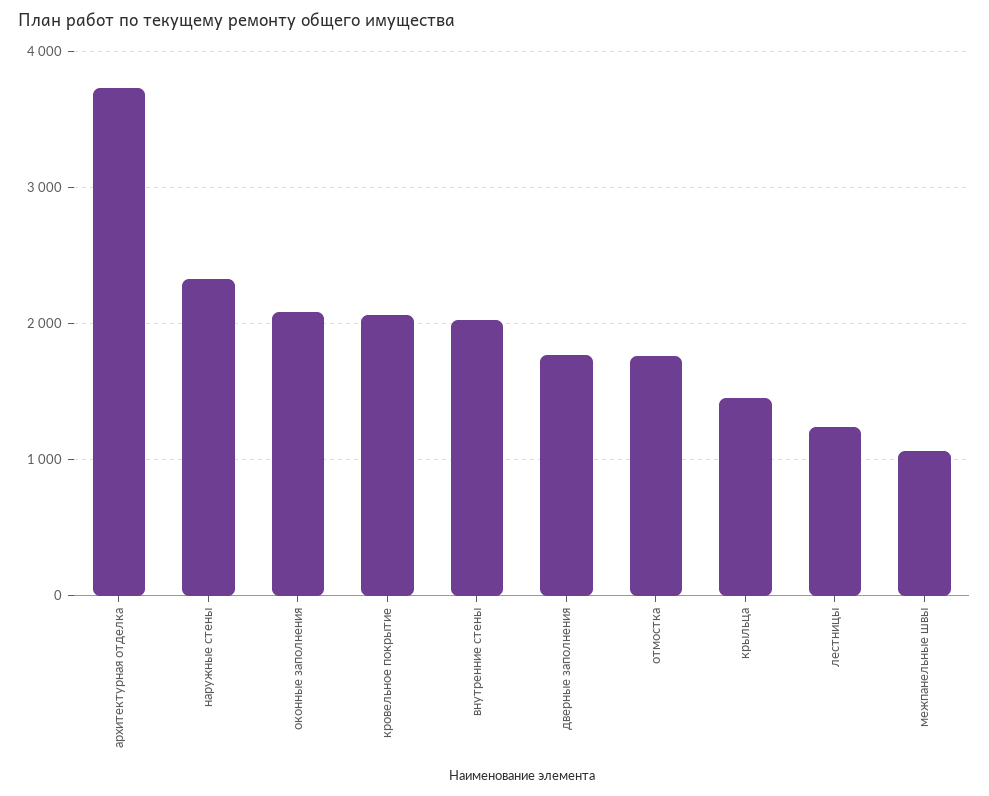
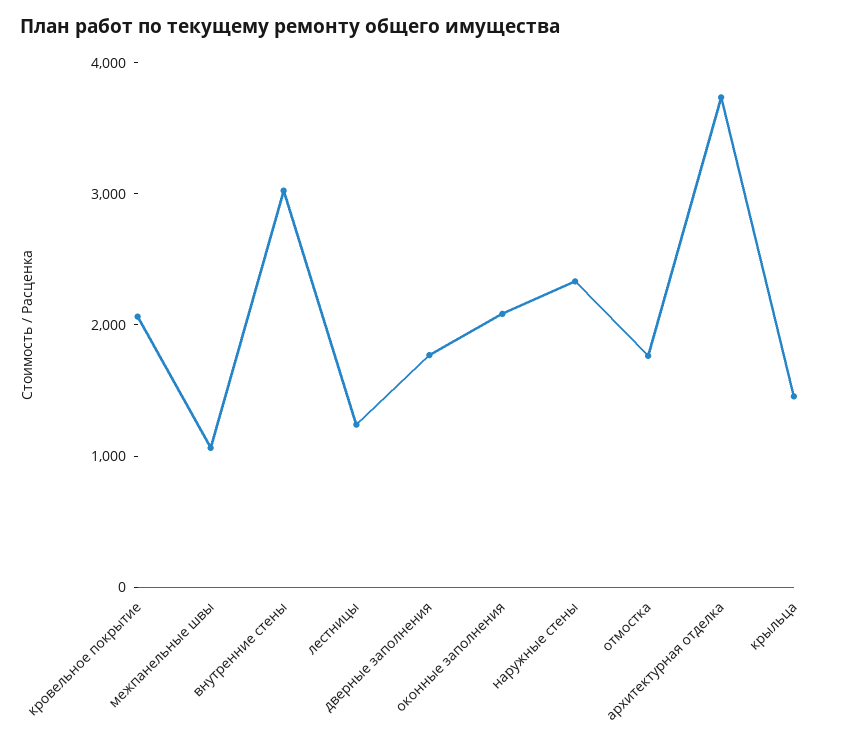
внутренние стены: 2000 -> 3000

